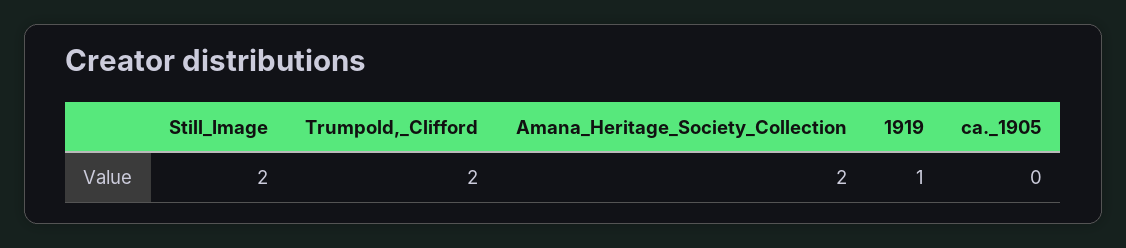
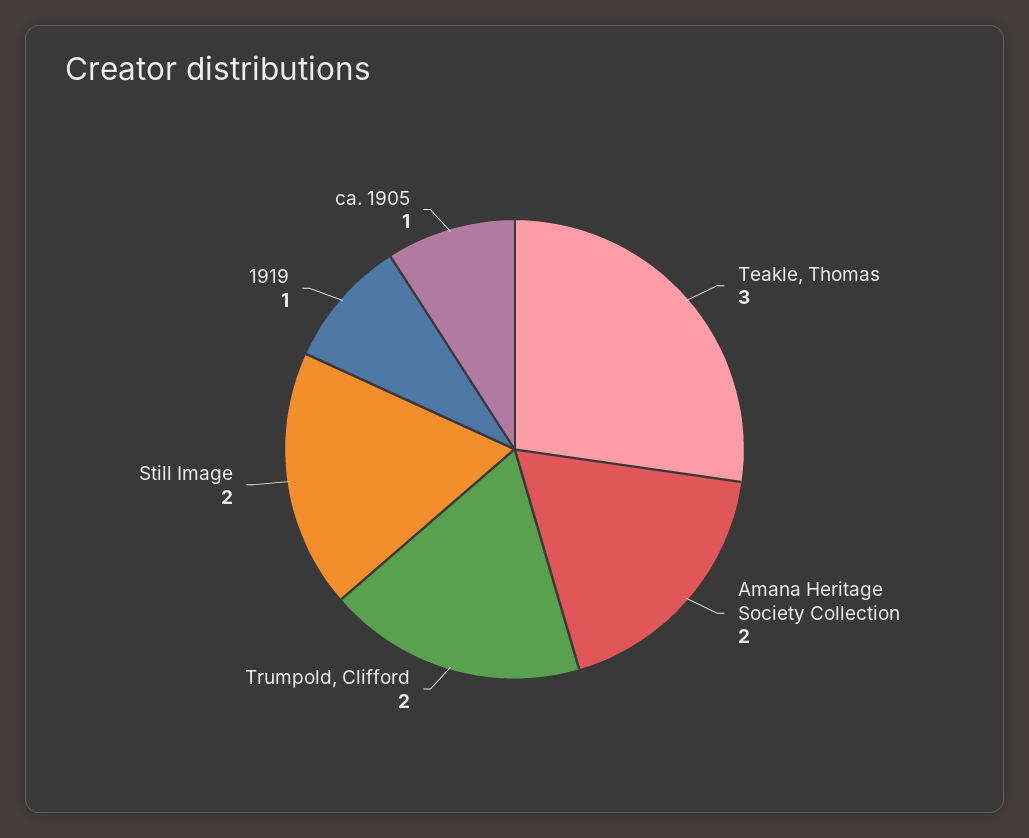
ca._1905: 0 -> 1
Teakle, Thomas: none -> 3

